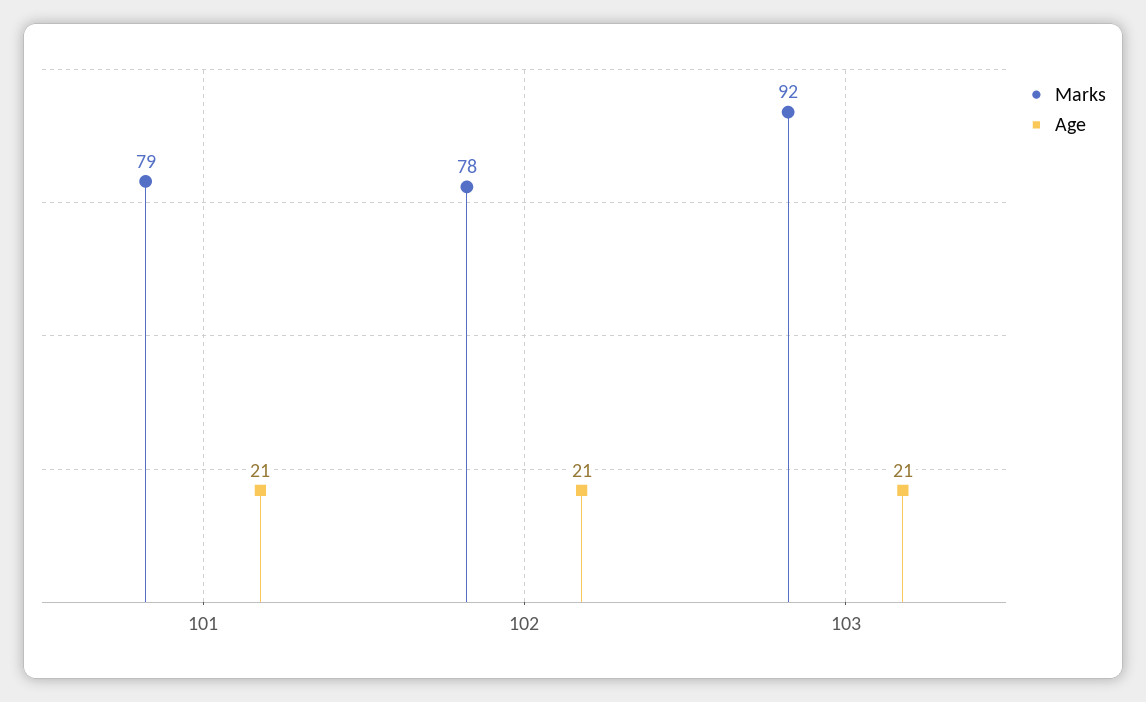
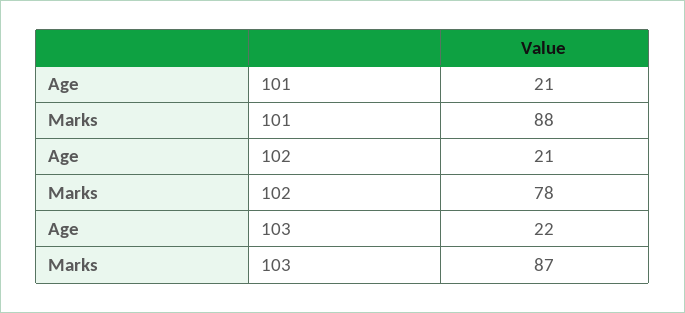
Marks, 101: 79 -> 88
Marks, 103: 92 -> 87
Age, 103: 21 -> 22

